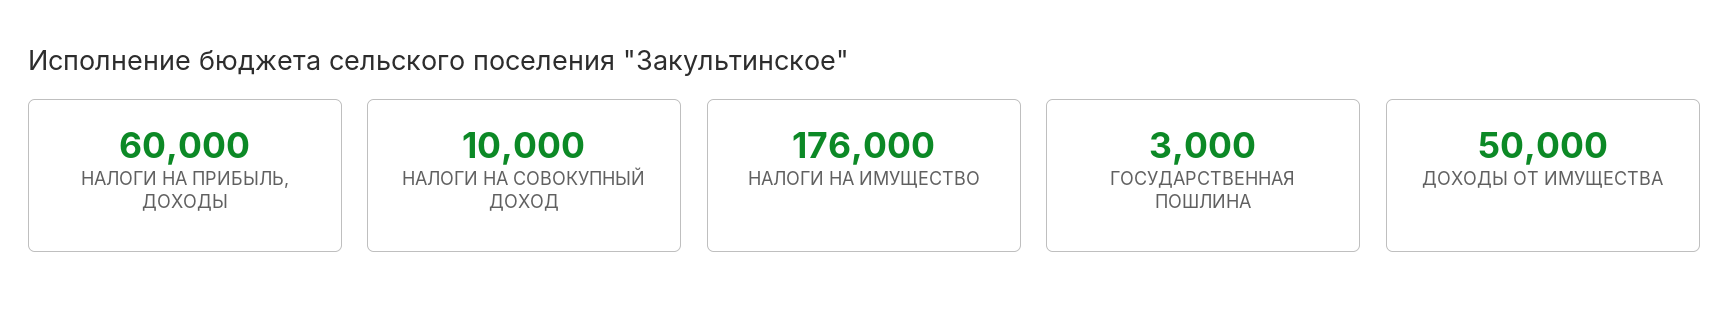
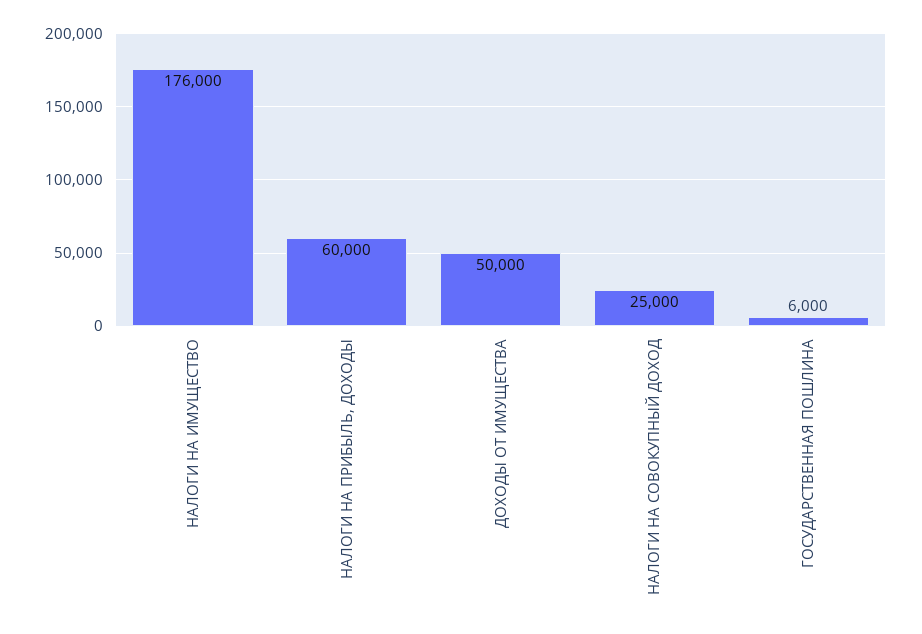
НАЛОГИ НА СОВОКУПНЫЙ ДОХОД: 10000 -> 25000
ГОСУДАРСТВЕННАЯ ПОШЛИНА: 3000 -> 6000

